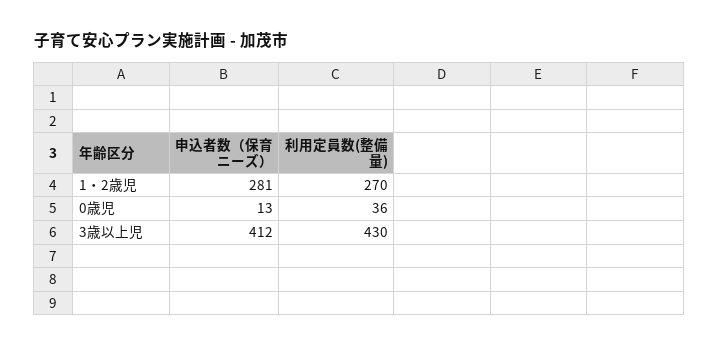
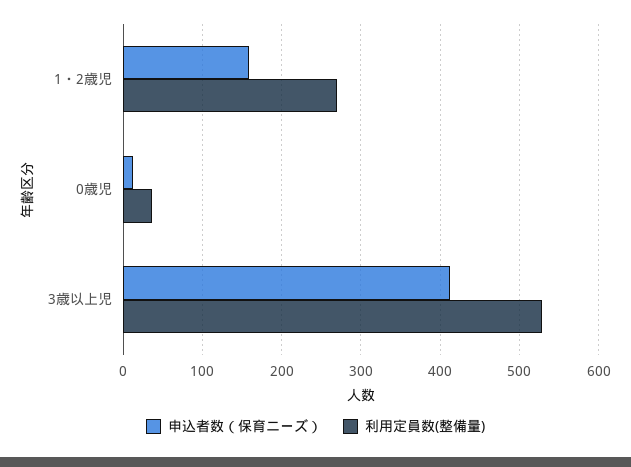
申込者数（保育ニーズ）, 1・2歳児: 281 -> 160
利用定員数(整備量), 3歳以上児: 430 -> 530

